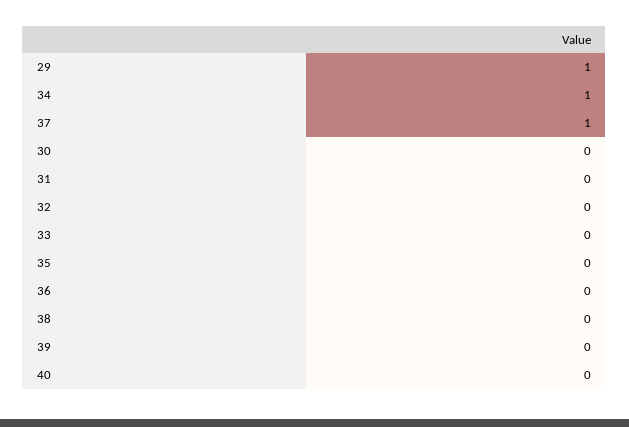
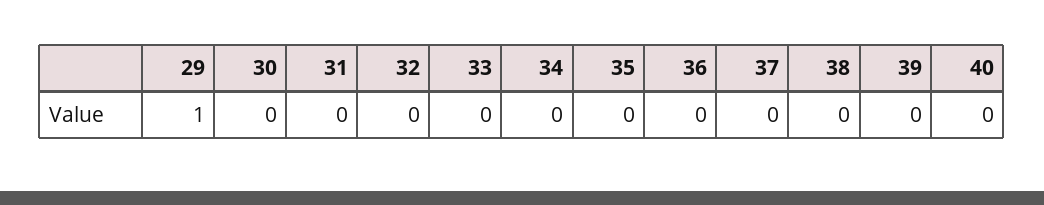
34: 1 -> 0
37: 1 -> 0

